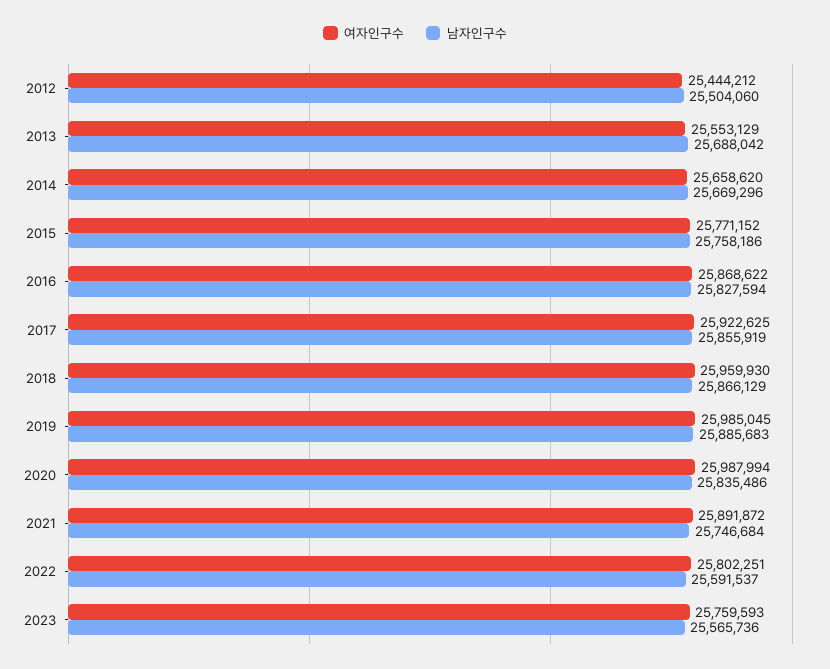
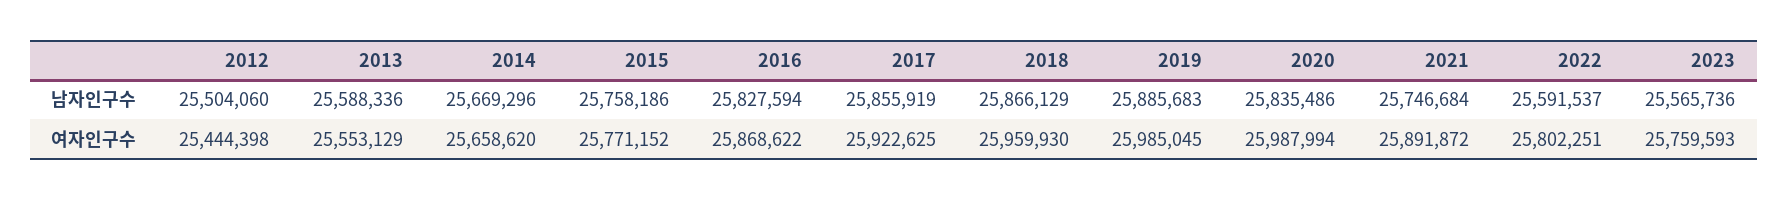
여자인구수, 2012: 25444212 -> 25444398
남자인구수, 2013: 25688042 -> 25588336

